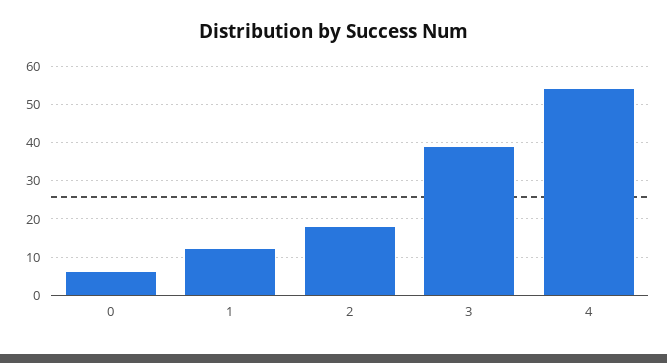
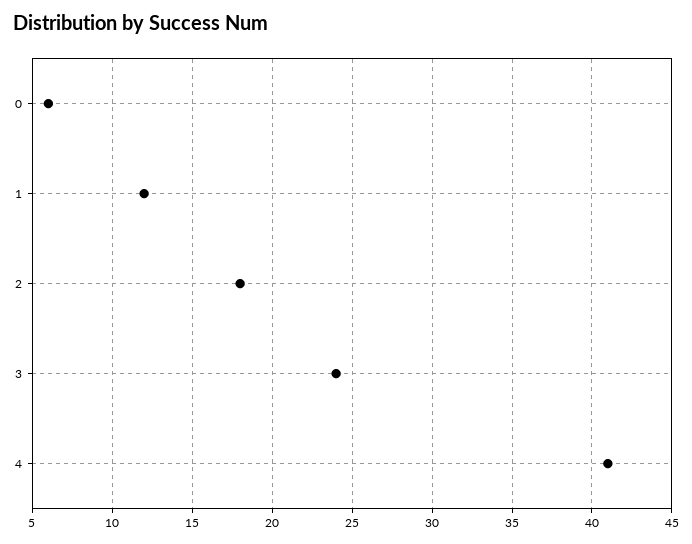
3: 40 -> 24
4: 55 -> 41

